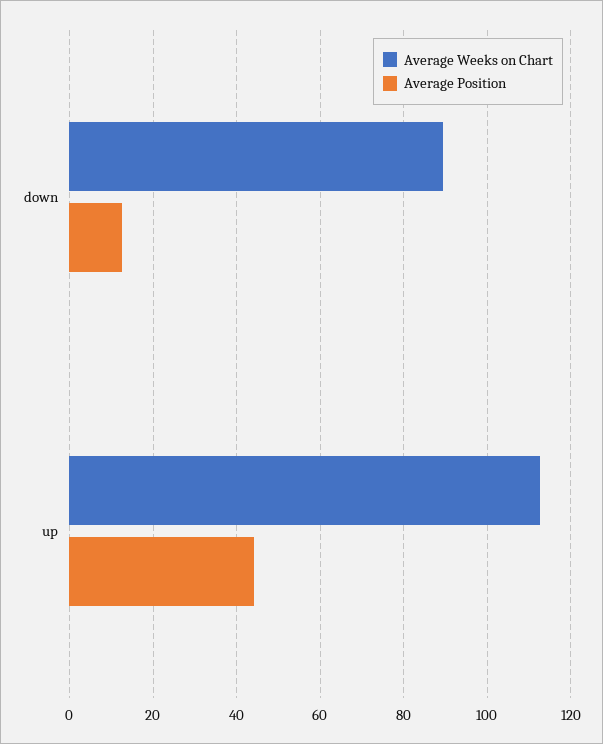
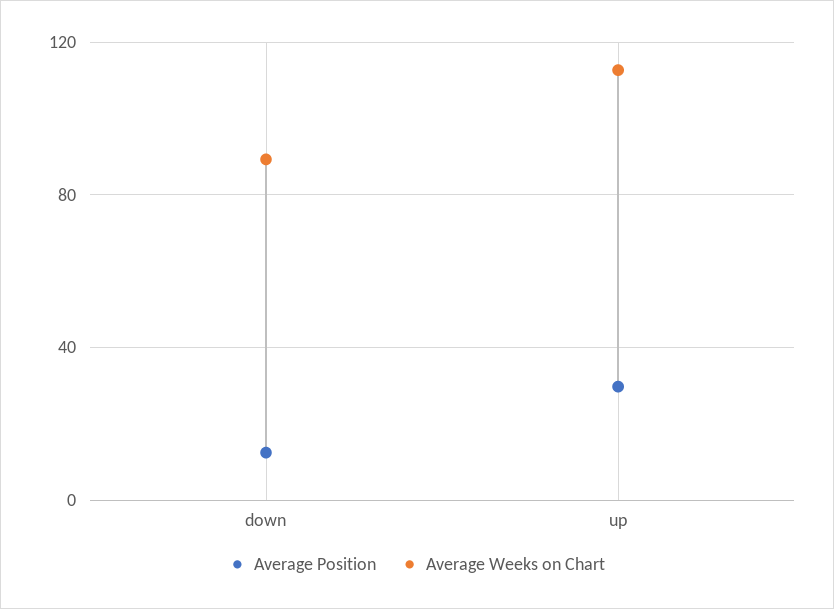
Average Position, up: 44 -> 30

